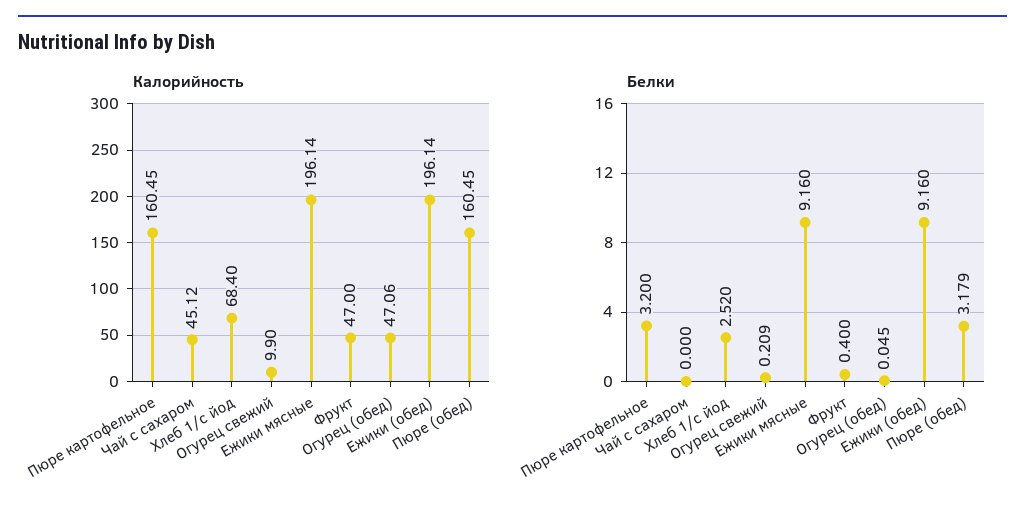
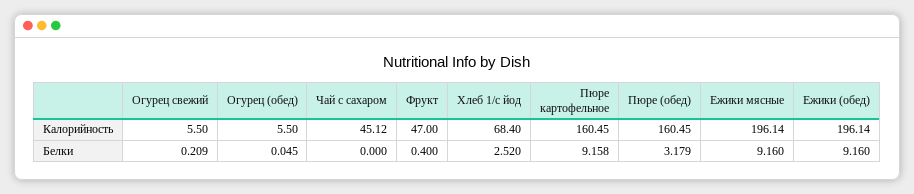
Калорийность, Огурец свежий: 9.9 -> 5.5
Калорийность, Огурец (обед): 47.06 -> 5.5
Белки, Пюре картофельное: 3.2 -> 9.158

